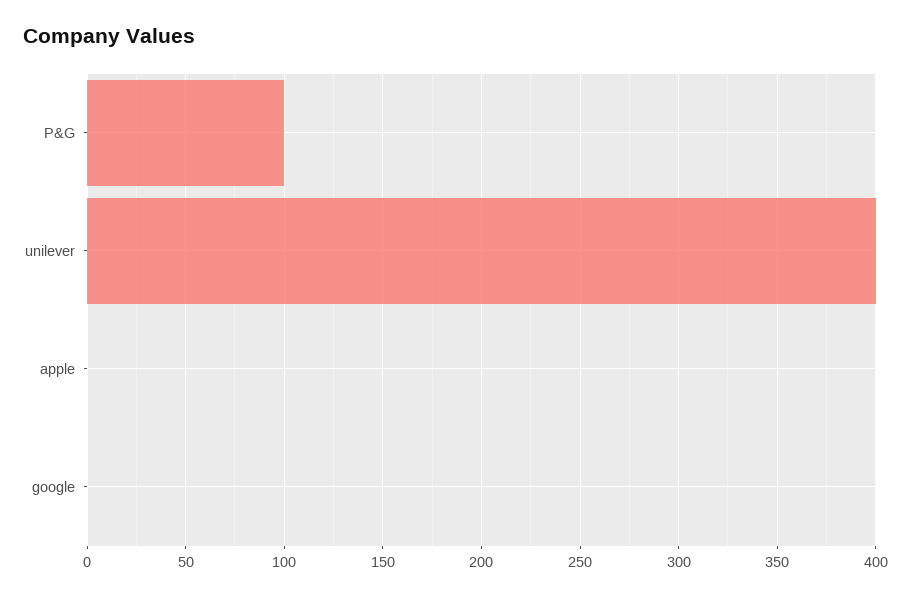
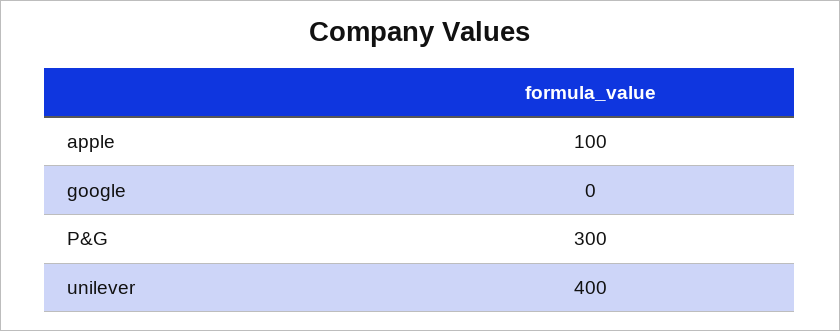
P&G: 100 -> 300
apple: 0 -> 100

